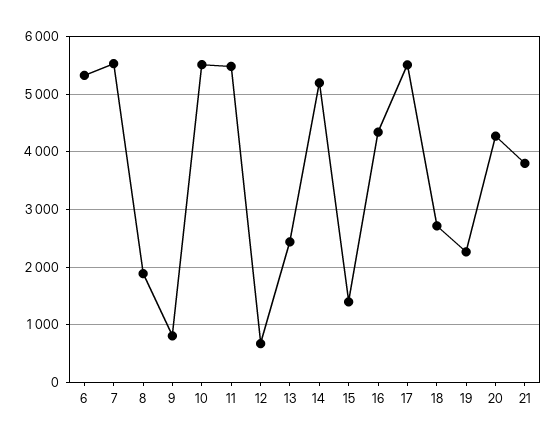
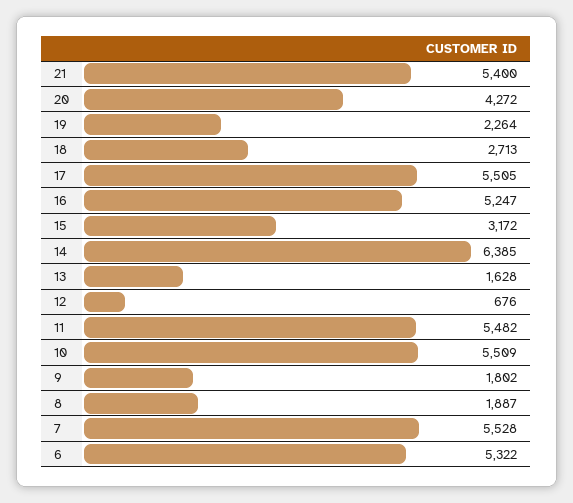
9: 800 -> 1802
13: 2400 -> 1628
14: 5200 -> 6385
15: 1400 -> 3172
16: 4400 -> 5247
21: 3800 -> 5400

